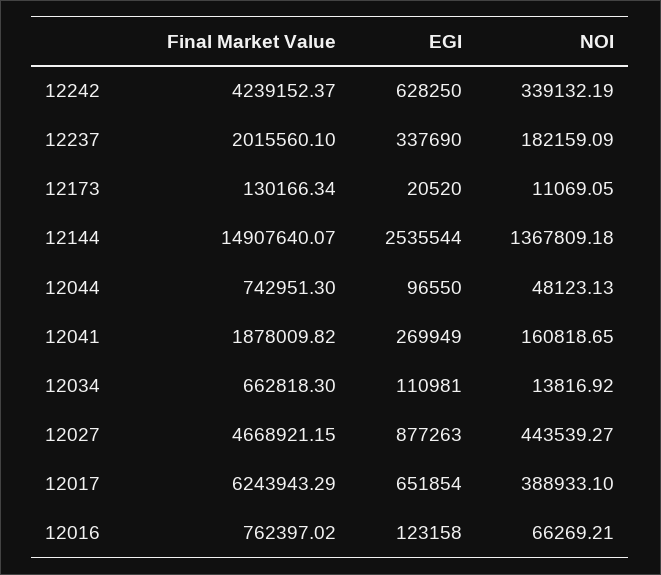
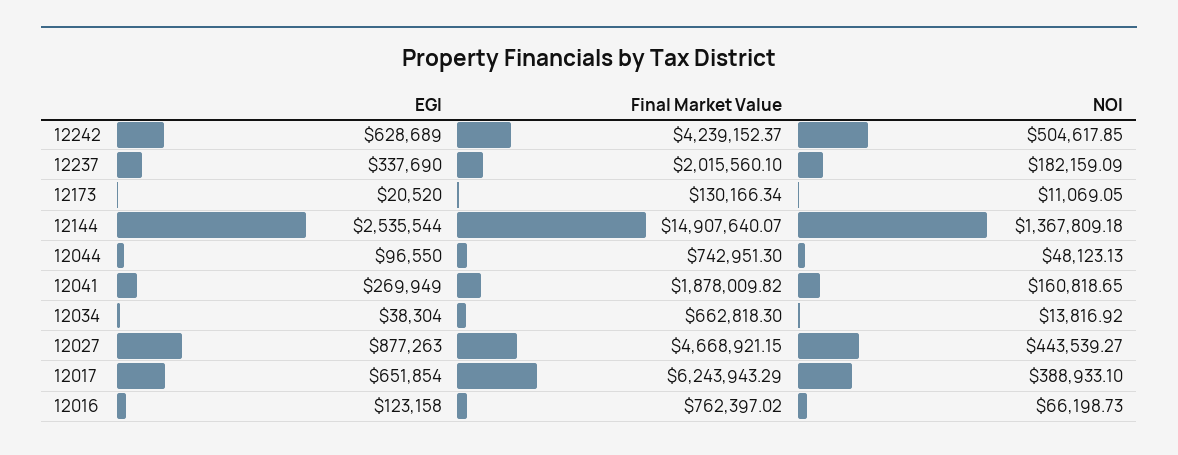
EGI, 12242: 628250 -> 628689
NOI, 12242: 339132.19 -> 504617.85
EGI, 12034: 110981 -> 38304
NOI, 12016: 66269.21 -> 66198.73

